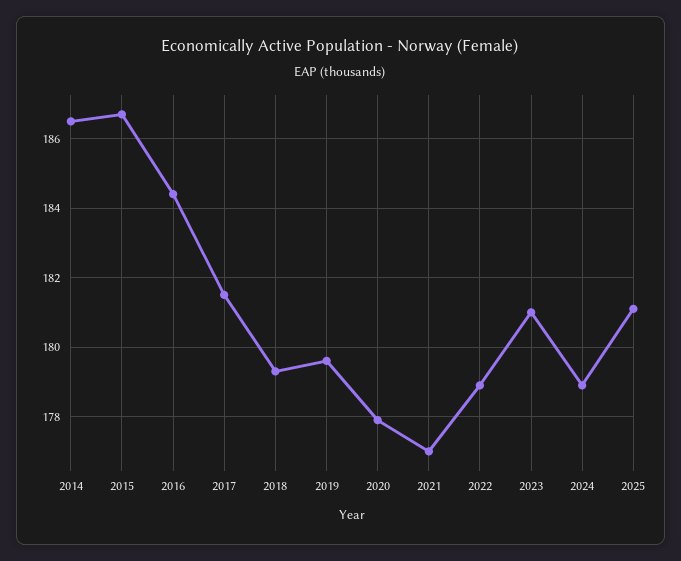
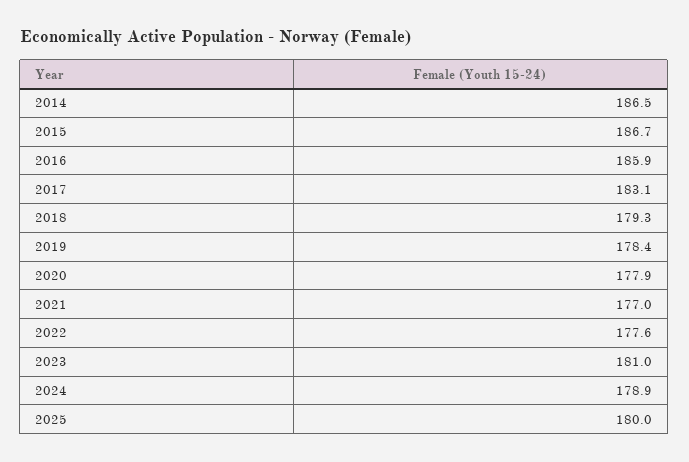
2016: 184.5 -> 185.9
2017: 181.5 -> 183.1
2019: 179.5 -> 178.4
2022: 179 -> 177.6
2025: 181 -> 180

